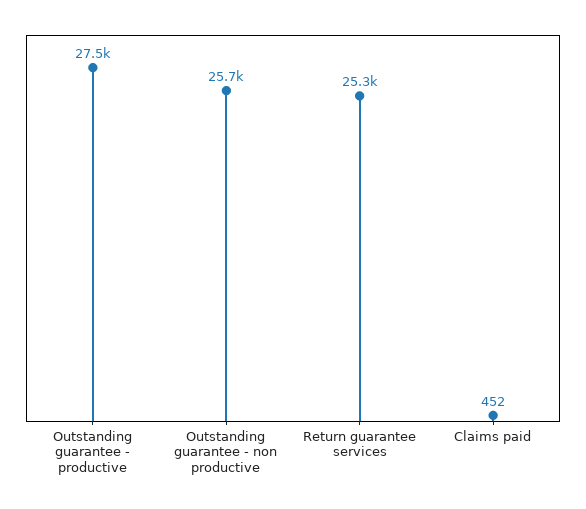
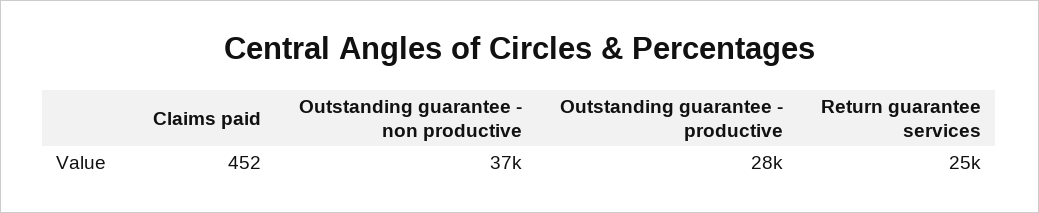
Outstanding guarantee - non productive: 25700 -> 37000

